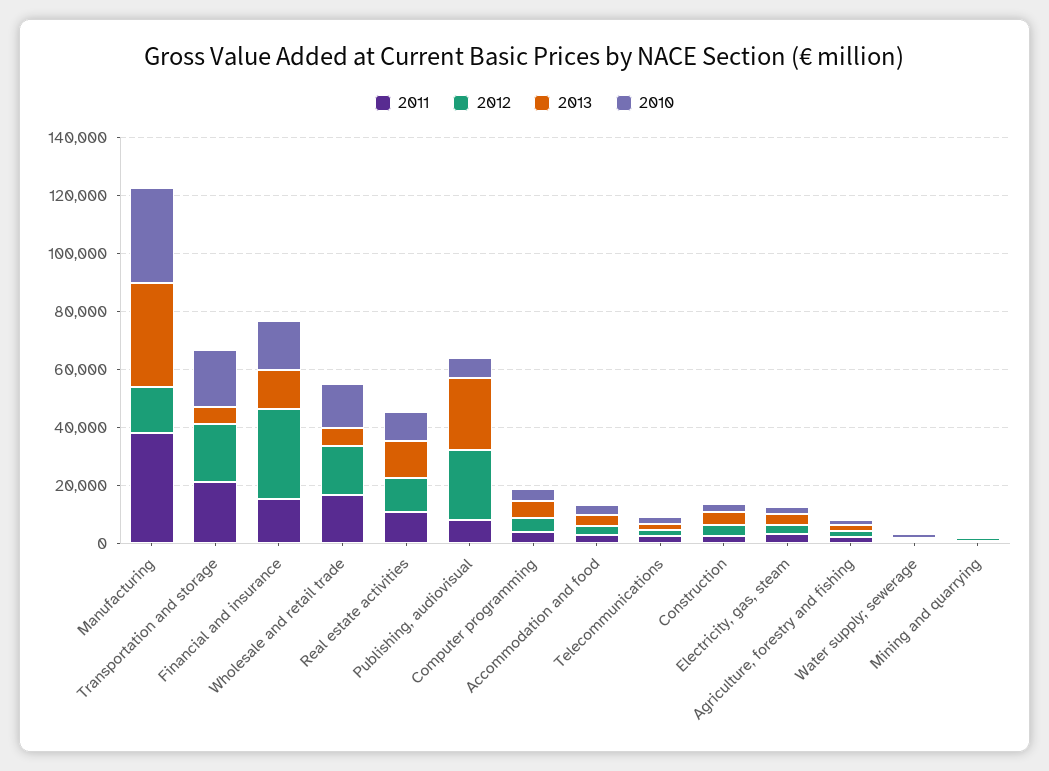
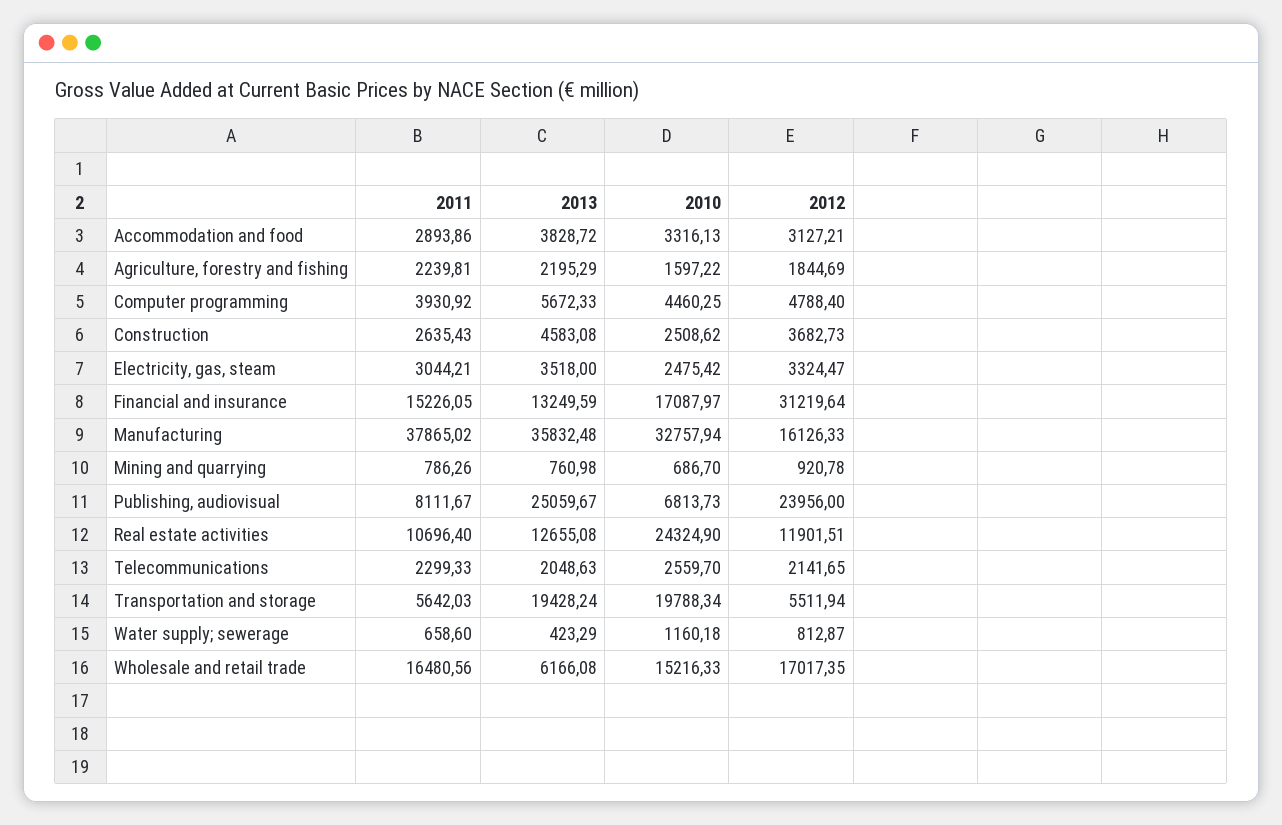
2011, Transportation and storage: 20000 -> 5642.03
2012, Transportation and storage: 20000 -> 5511.94
2013, Transportation and storage: 5000 -> 19428.24
2010, Real estate activities: 10000 -> 24324.9

